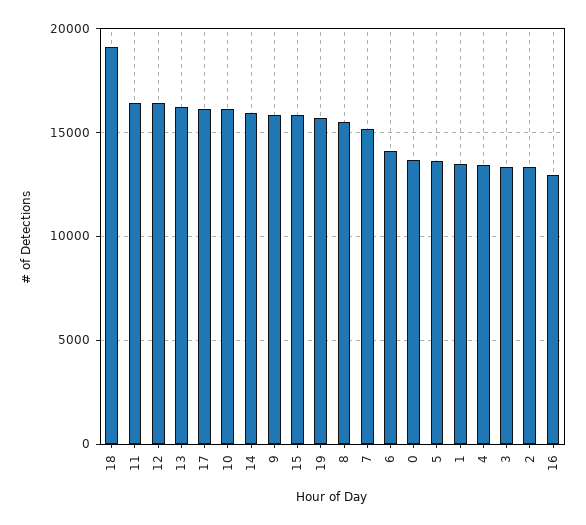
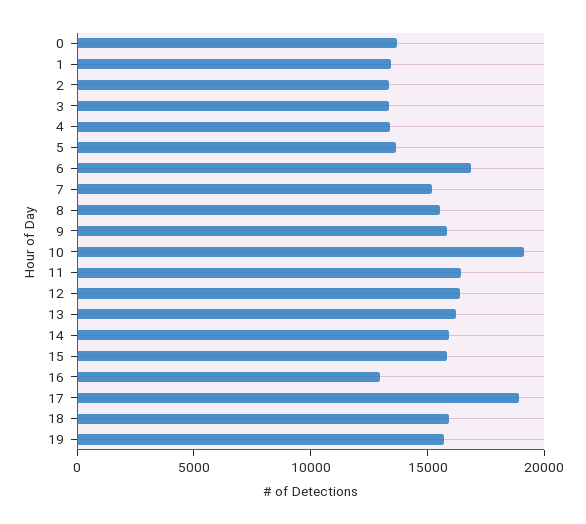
18: 19000 -> 16000
17: 16000 -> 19000
10: 16000 -> 19000
6: 14000 -> 17000

